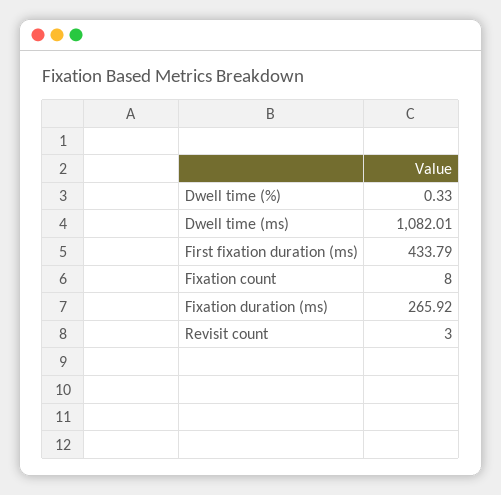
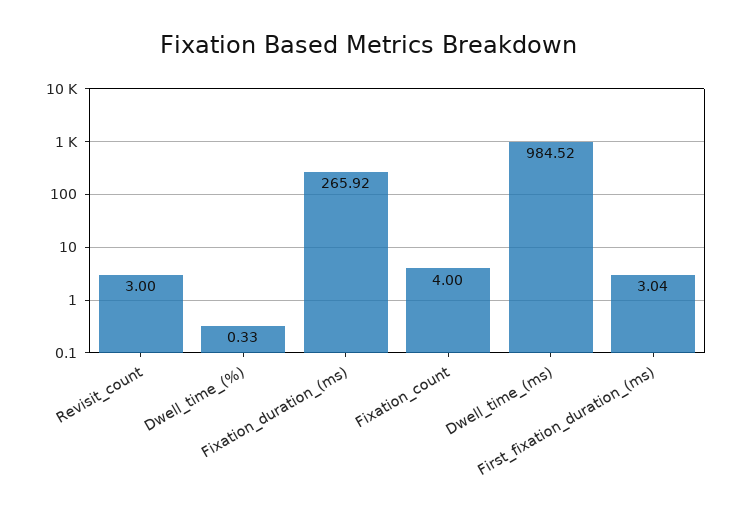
Dwell time (ms): 1082.01 -> 984.52
First fixation duration (ms): 433.79 -> 3.04
Fixation count: 8 -> 4

